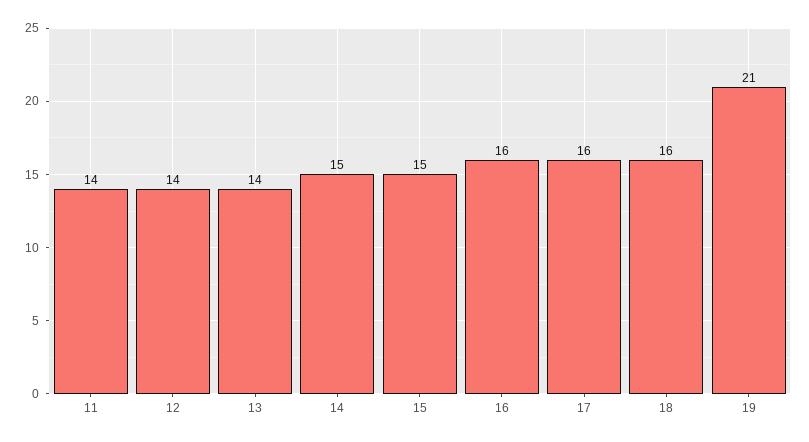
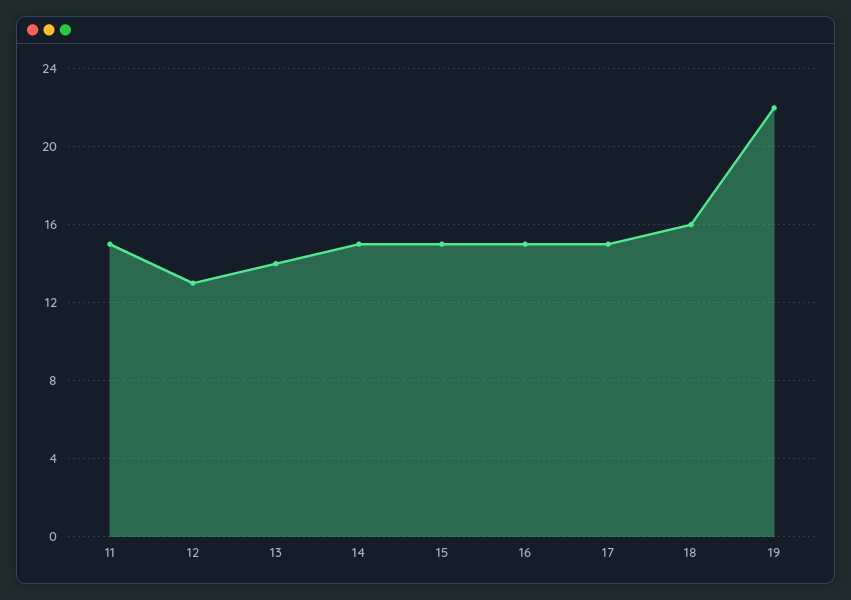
11: 14 -> 15
12: 14 -> 13
16: 16 -> 15
17: 16 -> 15
19: 21 -> 22

